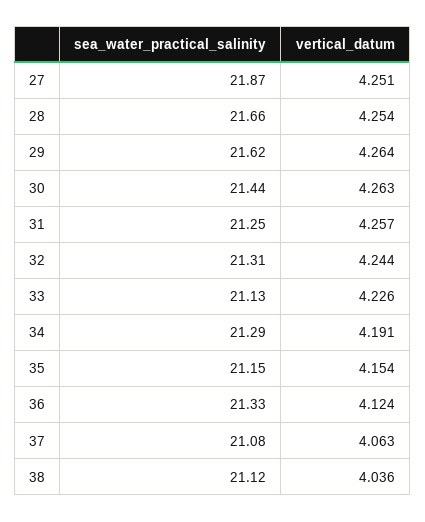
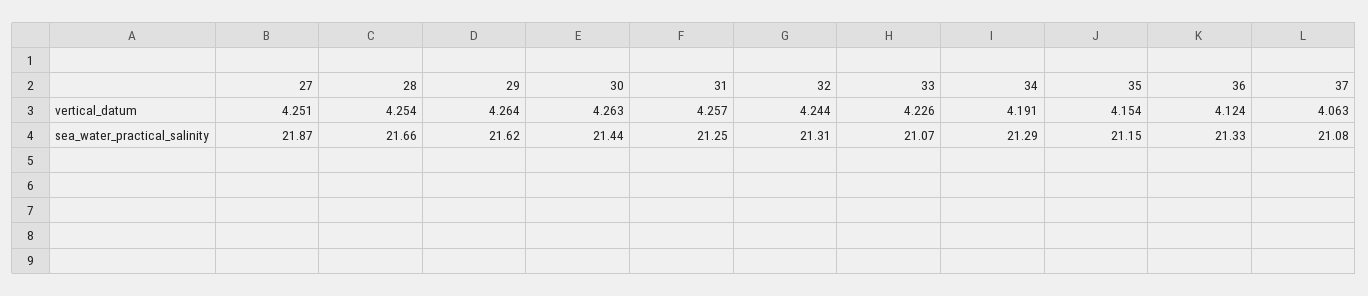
sea_water_practical_salinity, 33: 21.13 -> 21.07
sea_water_practical_salinity, 38: 21.12 -> none
vertical_datum, 38: 4.036 -> none

